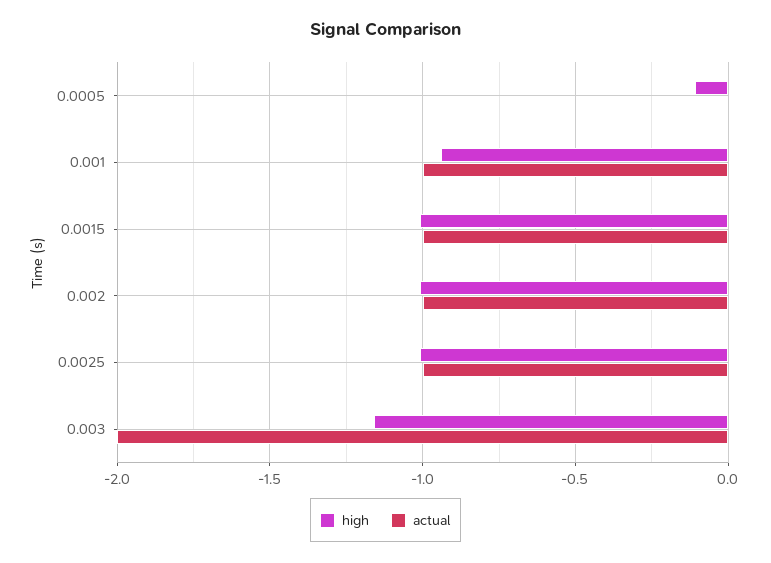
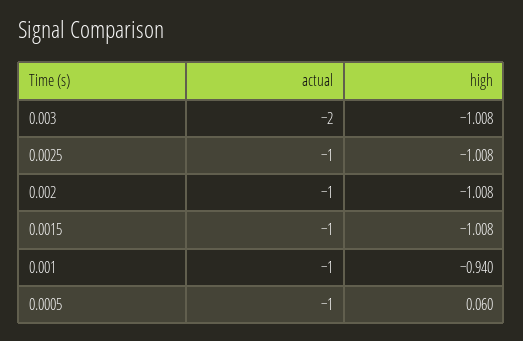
high, 0.0005: -0.1 -> 0.06
actual, 0.0005: 0 -> -1
high, 0.003: -1.15 -> -1.008

